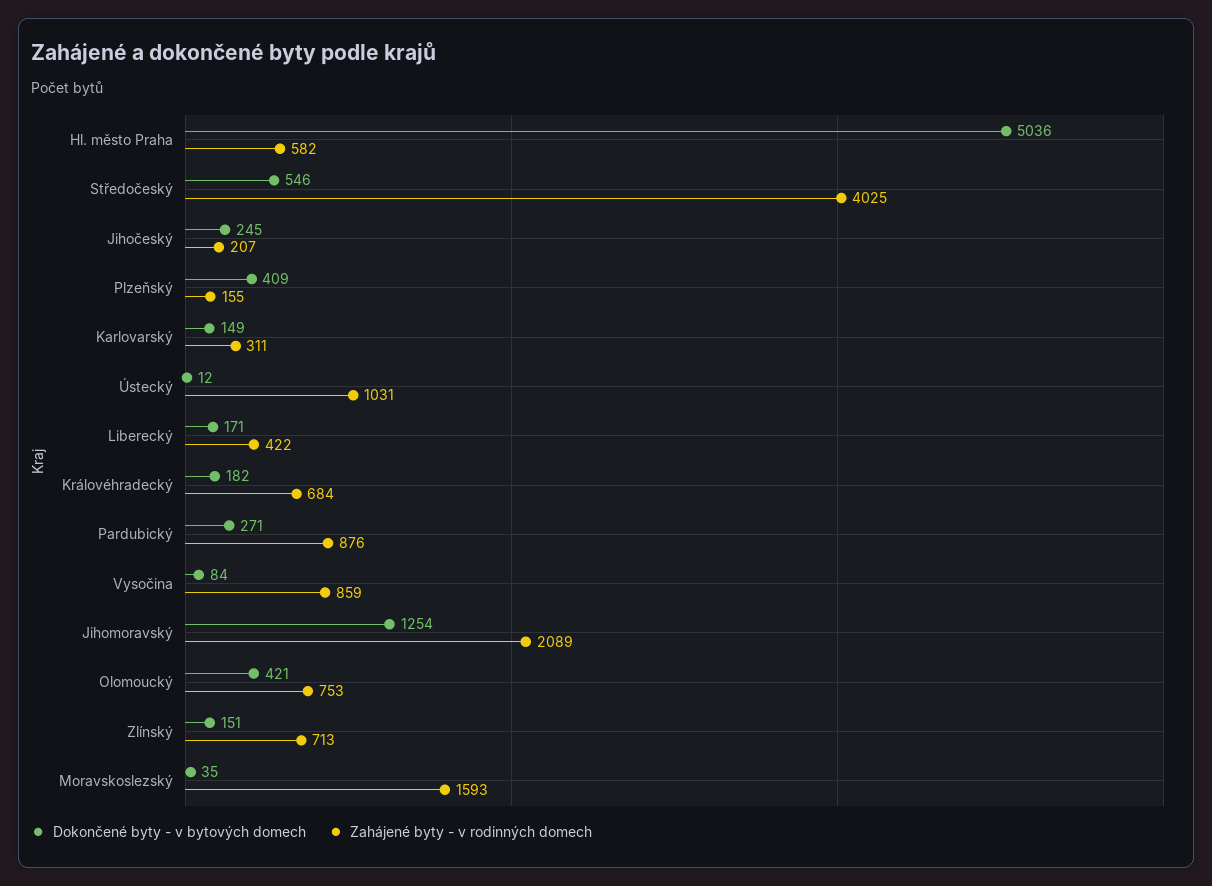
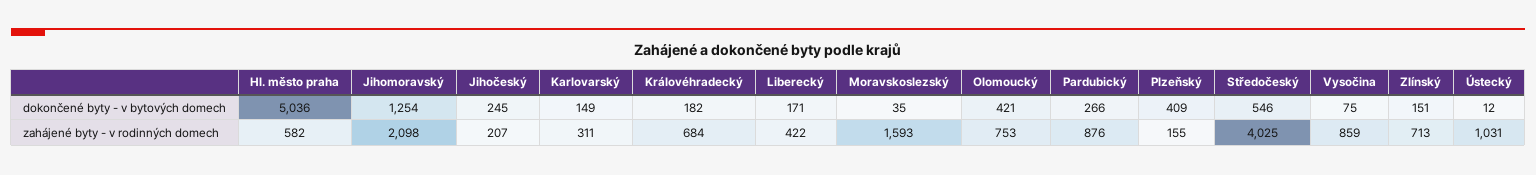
Dokončené byty - v bytových domech, Pardubický: 271 -> 266
Dokončené byty - v bytových domech, Vysočina: 84 -> 75
Zahájené byty - v rodinných domech, Jihomoravský: 2089 -> 2098

